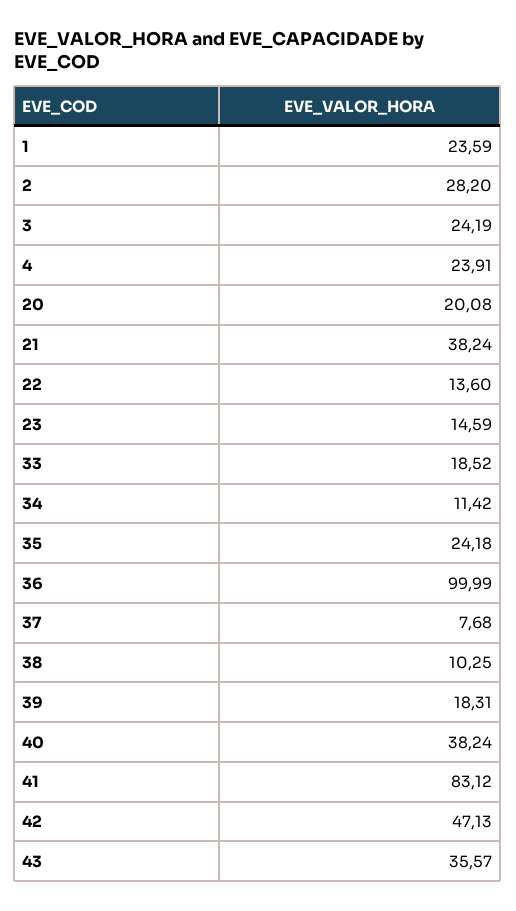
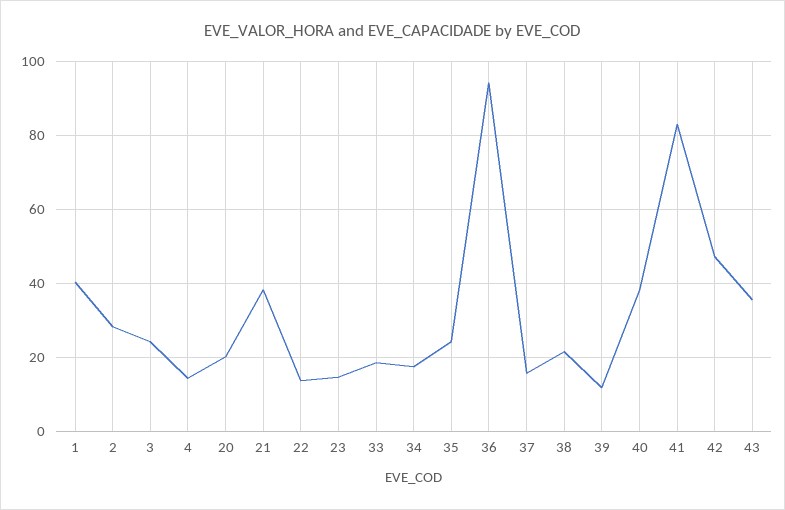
1: 23.59 -> 40
4: 23.91 -> 14
34: 11.42 -> 18
36: 99.99 -> 94
37: 7.68 -> 16
38: 10.25 -> 22
39: 18.31 -> 12

